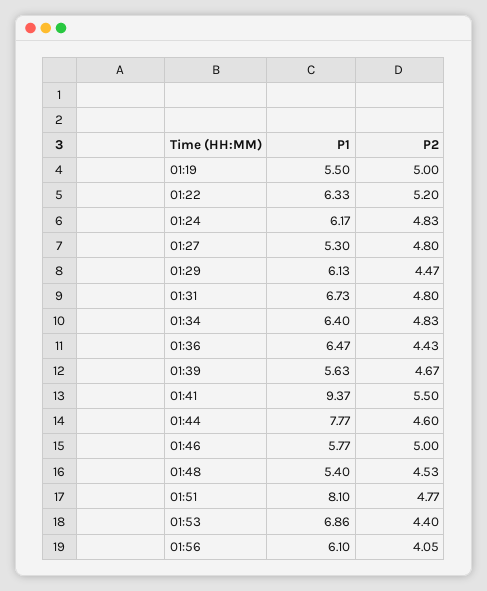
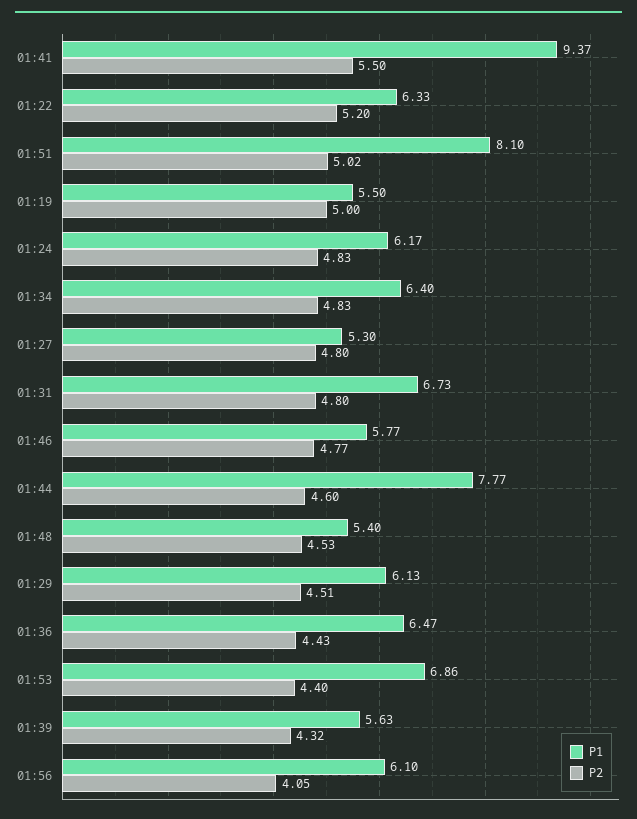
P2, 01:29: 4.47 -> 4.51
P2, 01:39: 4.67 -> 4.32
P2, 01:46: 5 -> 4.77
P2, 01:51: 4.77 -> 5.02

